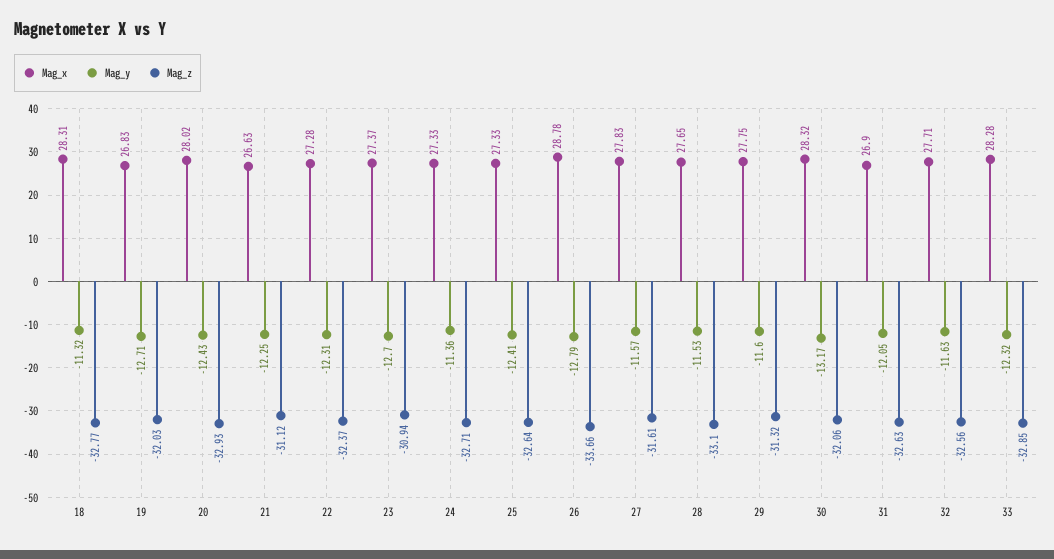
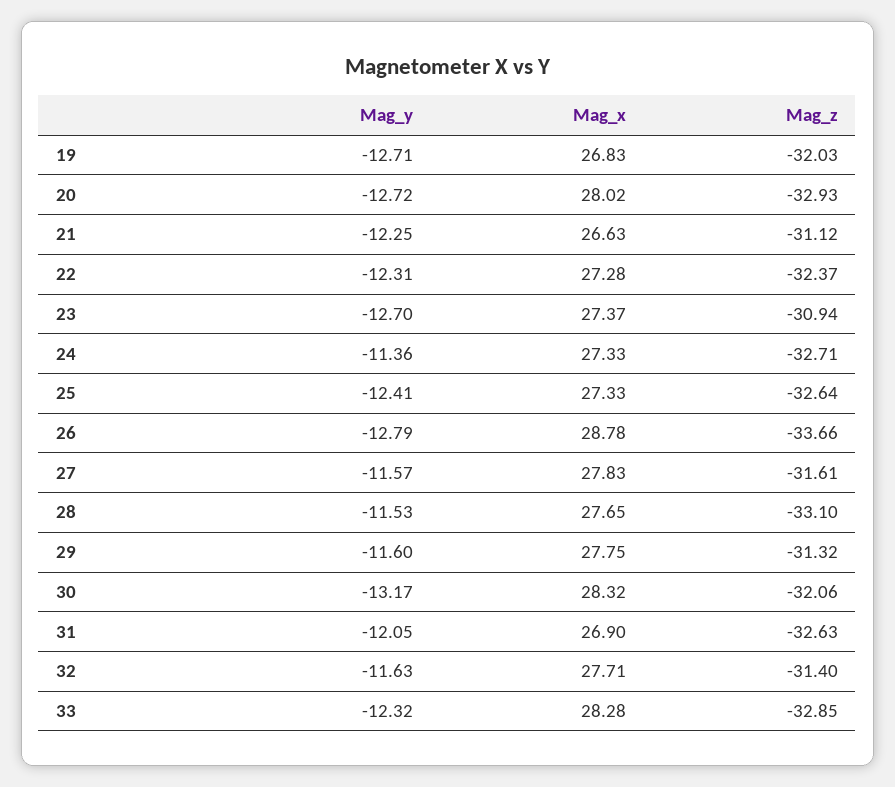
Mag_x, 18: 28.31 -> none
Mag_y, 18: -11.32 -> none
Mag_z, 18: -32.77 -> none
Mag_y, 20: -12.43 -> -12.72
Mag_z, 32: -32.56 -> -31.4

